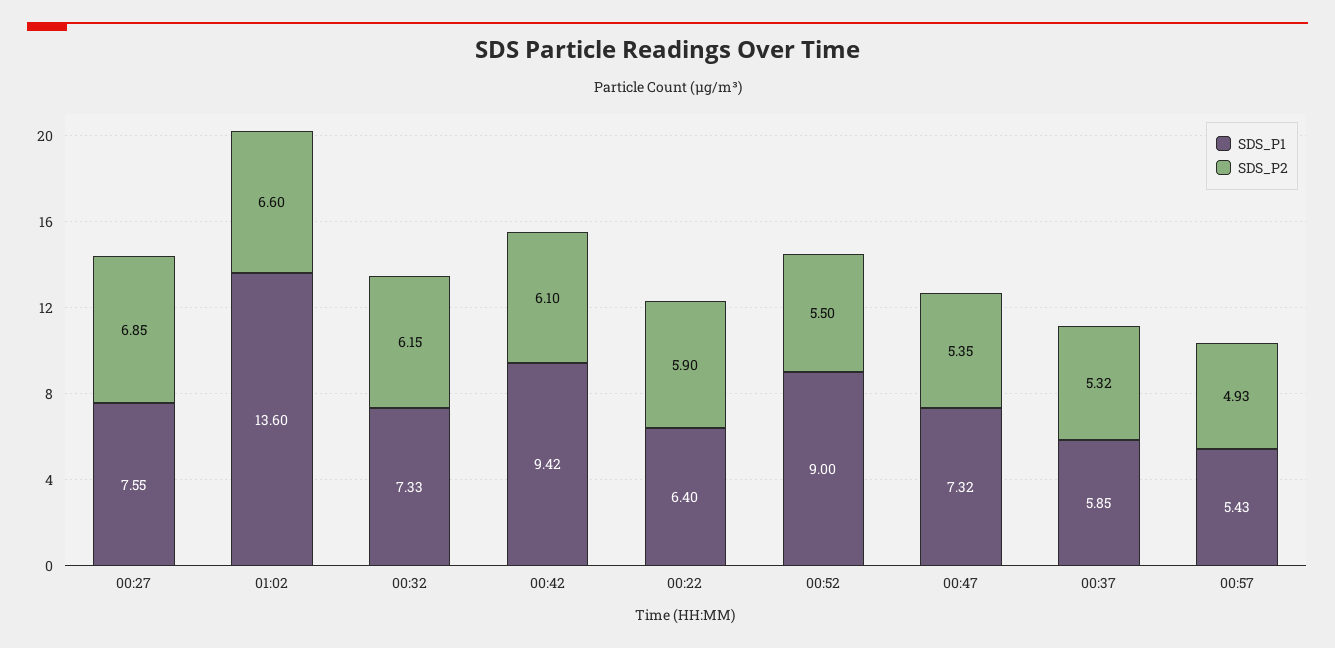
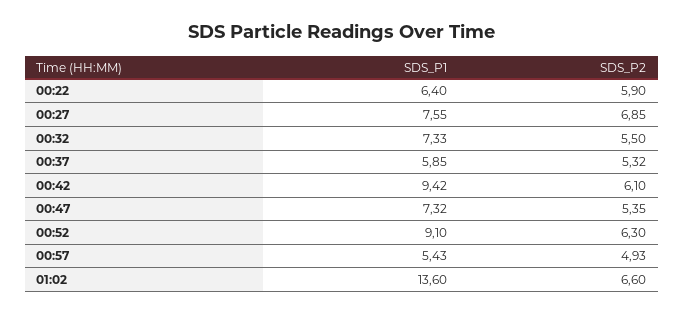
SDS_P2, 00:32: 6.15 -> 5.5
SDS_P1, 00:52: 9 -> 9.1
SDS_P2, 00:52: 5.5 -> 6.3

